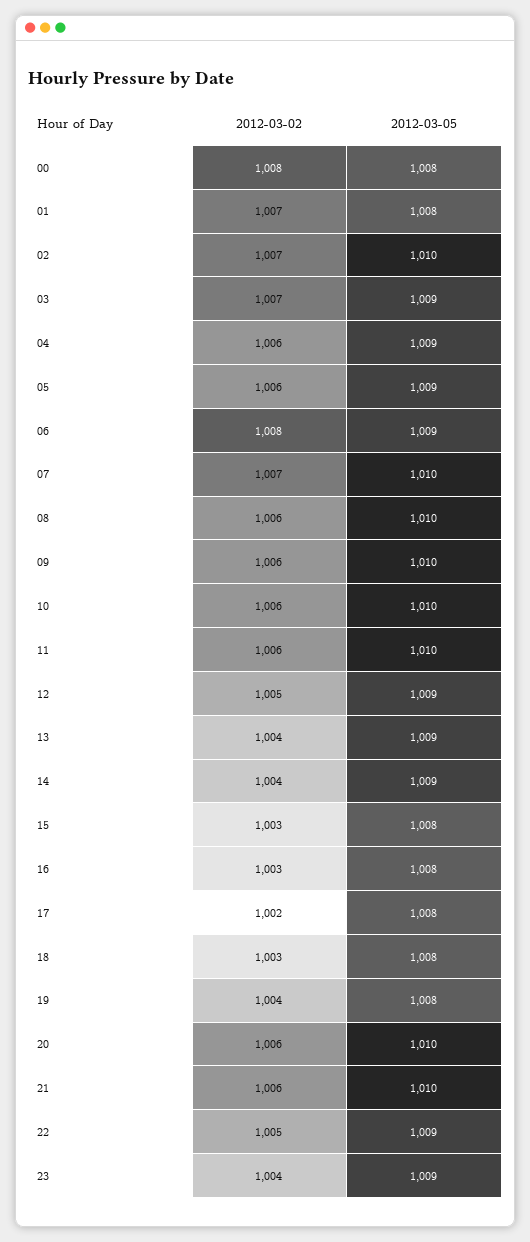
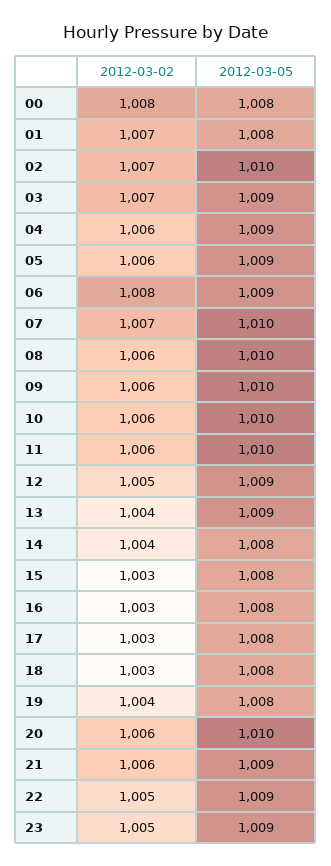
2012-03-05, 14: 1009 -> 1008
2012-03-02, 17: 1002 -> 1003
2012-03-05, 21: 1010 -> 1009
2012-03-02, 23: 1004 -> 1005

